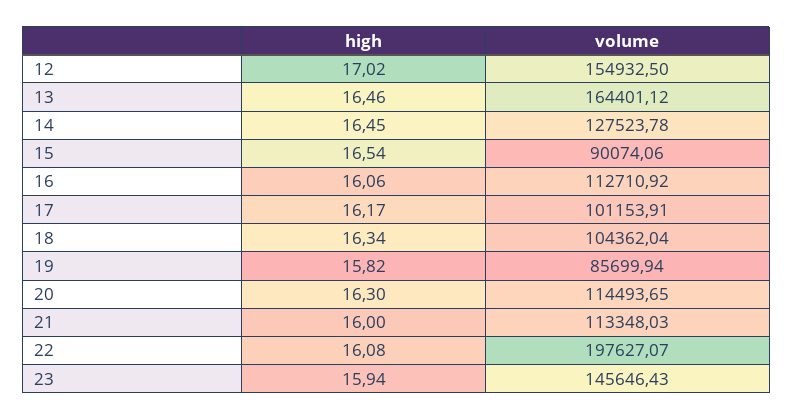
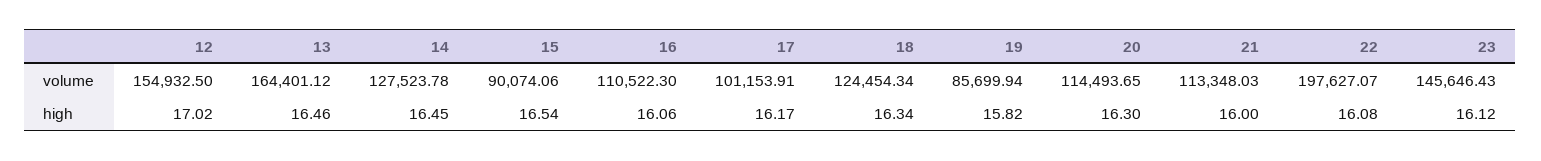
volume, 16: 112710.92 -> 110522.3
volume, 18: 104362.04 -> 124454.34
high, 23: 15.94 -> 16.12

